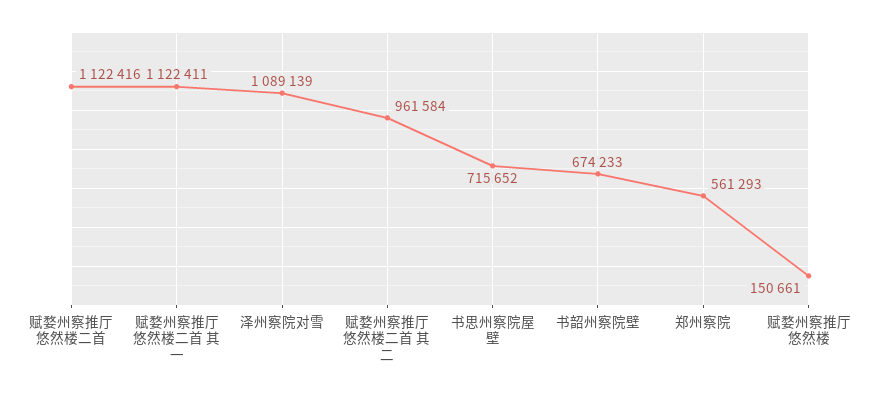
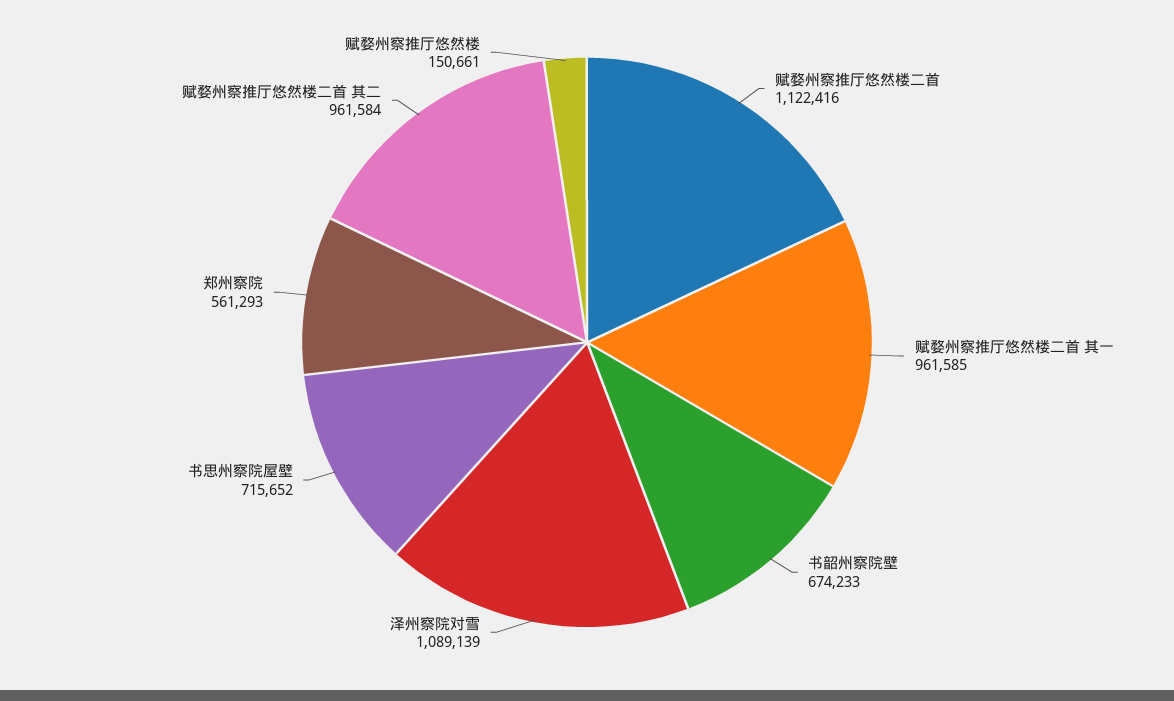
赋婺州察推厅悠然楼二首 其一: 1122411 -> 961585

